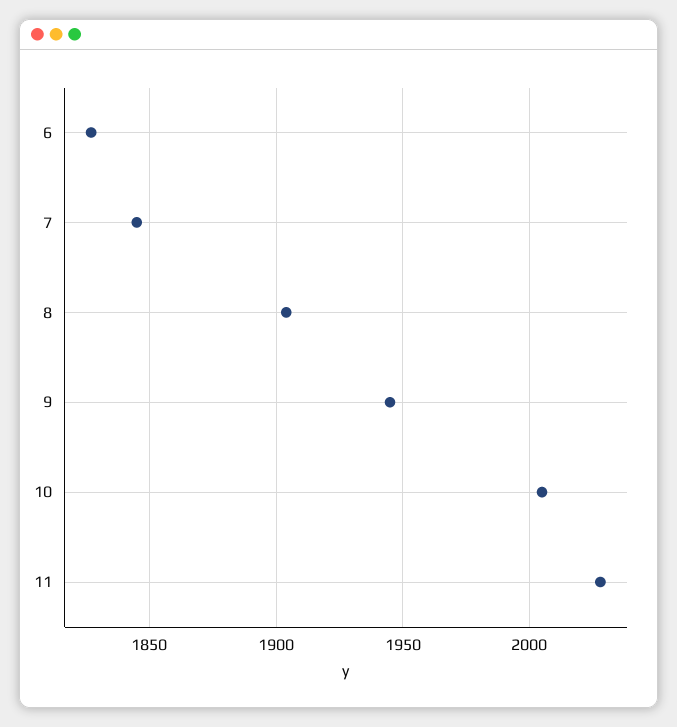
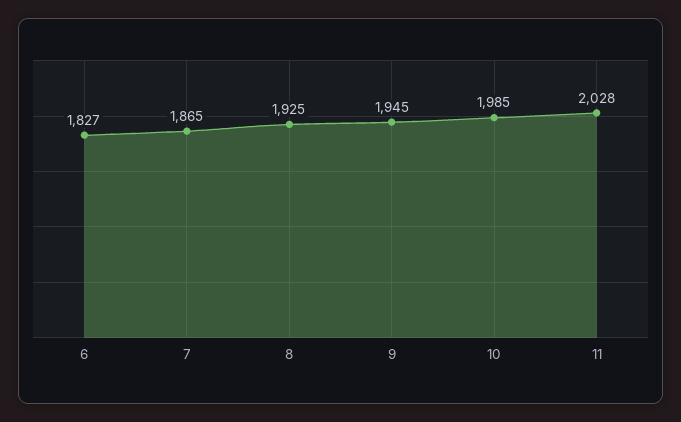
7: 1845 -> 1865
8: 1905 -> 1925
10: 2005 -> 1985

